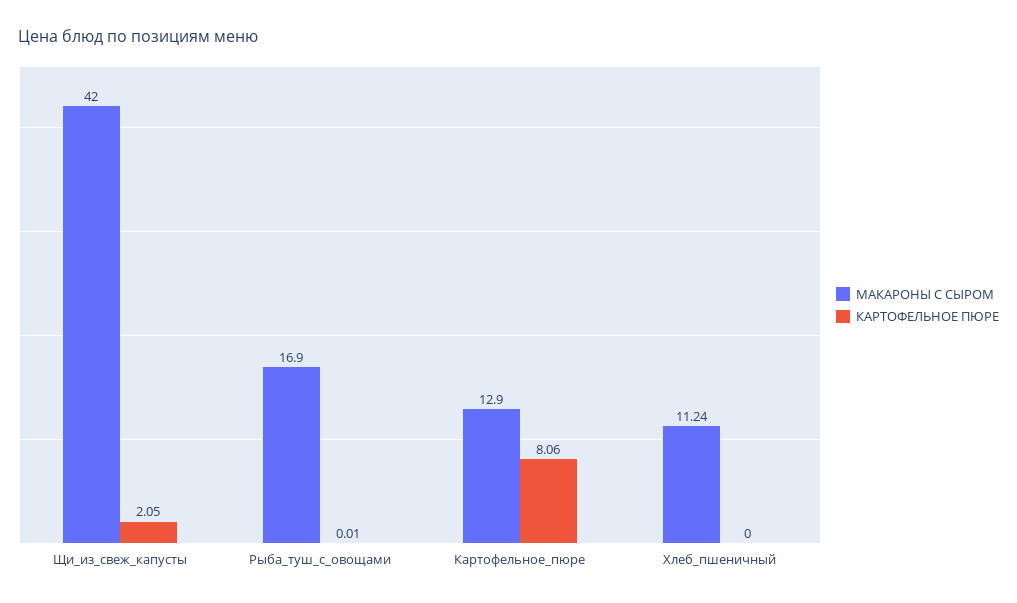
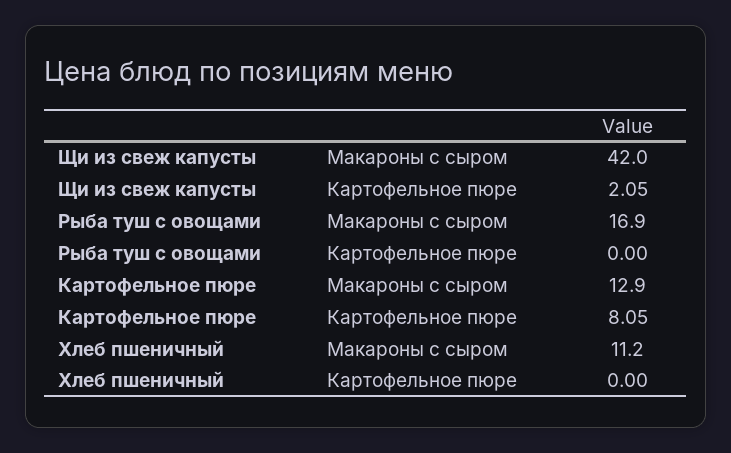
КАРТОФЕЛЬНОЕ ПЮРЕ, Рыба_туш_с_овощами: 0.01 -> 0
КАРТОФЕЛЬНОЕ ПЮРЕ, Картофельное_пюре: 8.06 -> 8.05
МАКАРОНЫ С СЫРОМ, Хлеб_пшеничный: 11.24 -> 11.2

